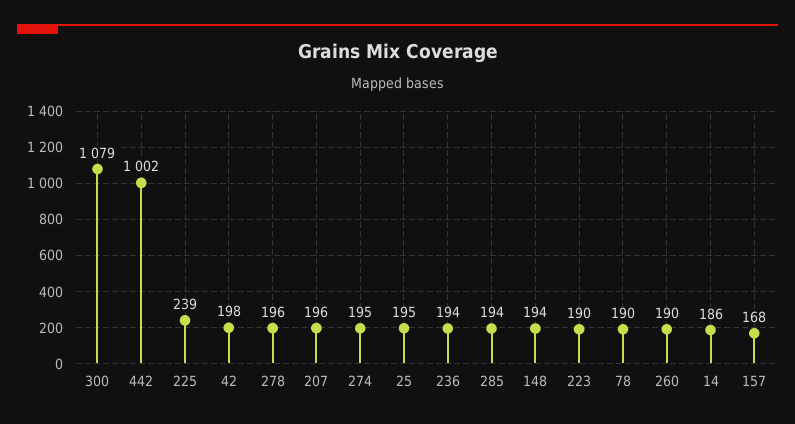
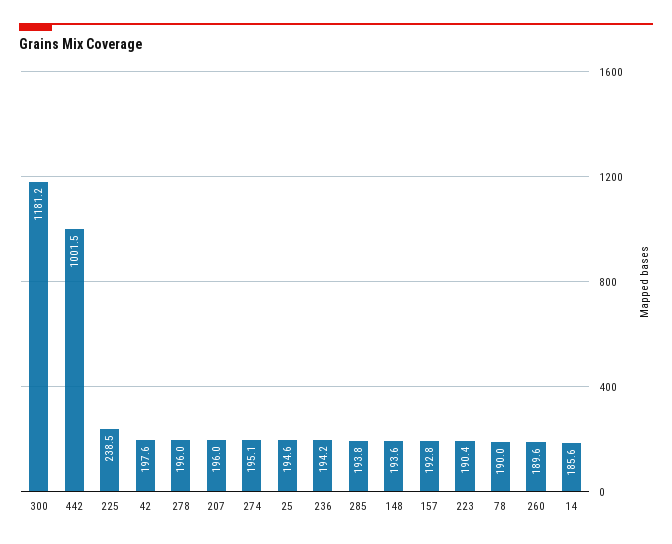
300: 1079 -> 1181.2
157: 168 -> 192.8

